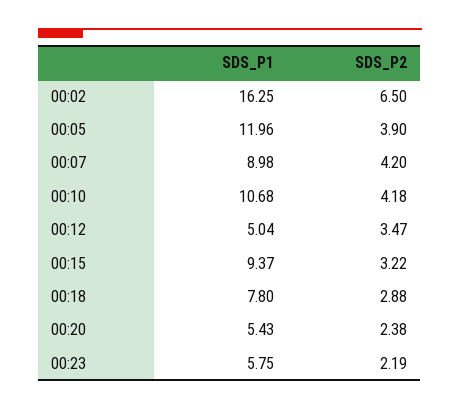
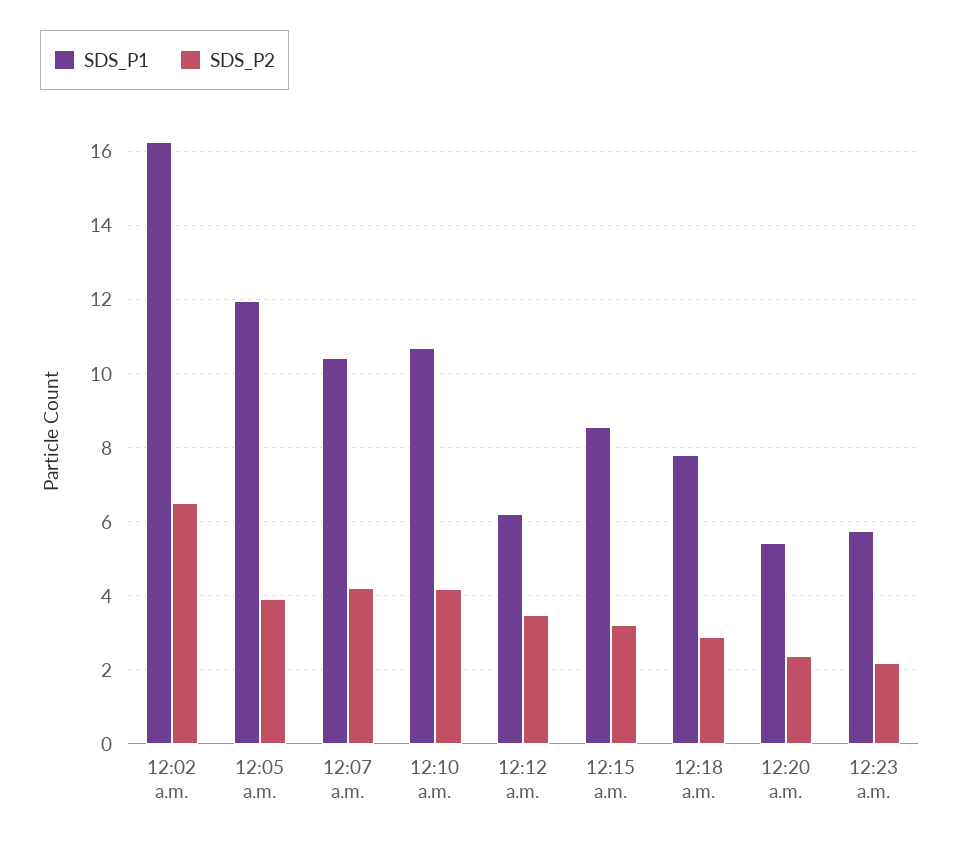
SDS_P1, 00:07: 8.98 -> 10.4
SDS_P1, 00:12: 5.04 -> 6.2
SDS_P1, 00:15: 9.37 -> 8.6

